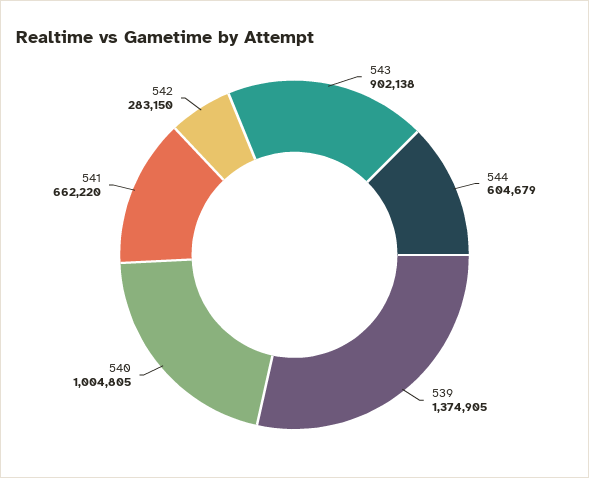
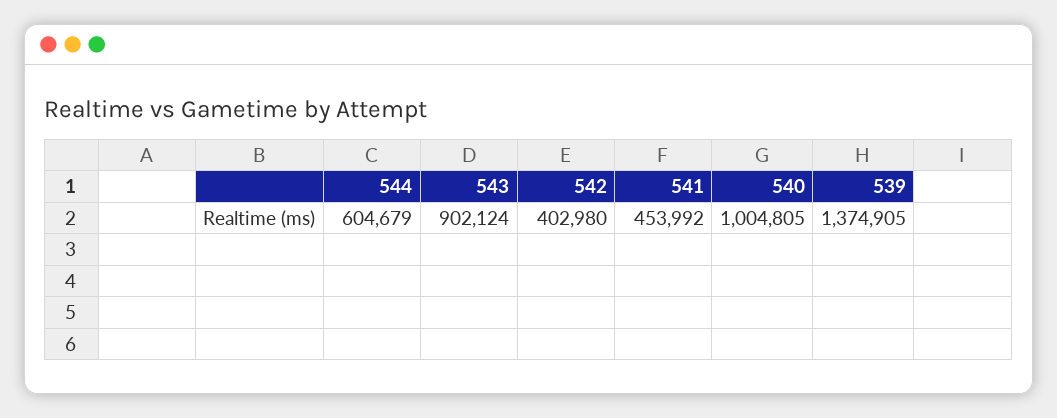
543: 902138 -> 902124
541: 662220 -> 453992
542: 283150 -> 402980

